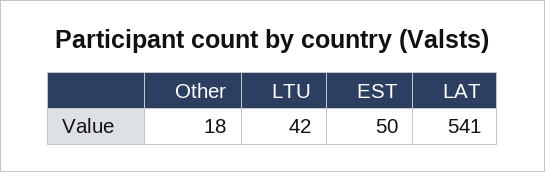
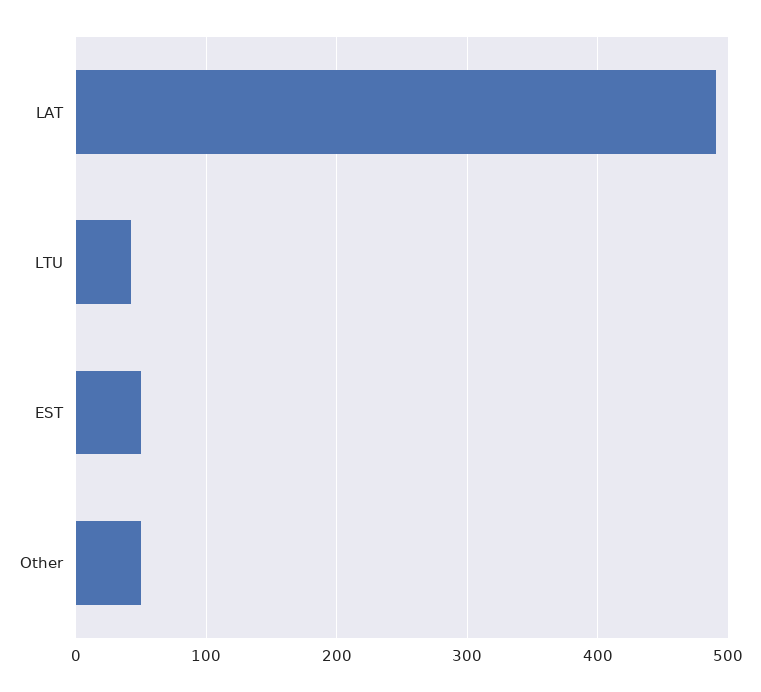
Other: 18 -> 50
LAT: 541 -> 490

